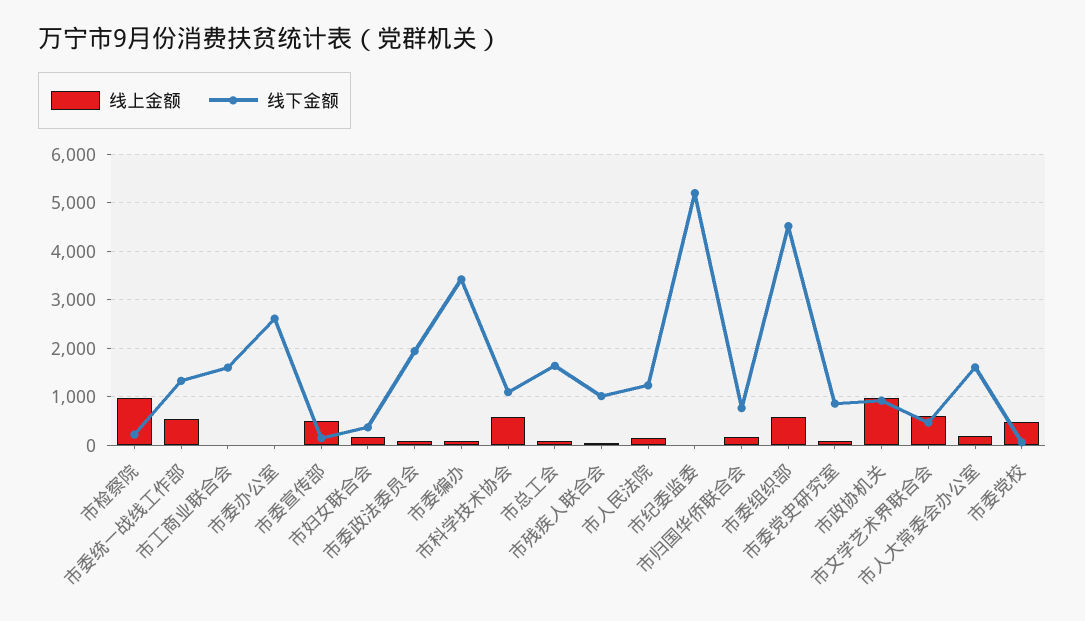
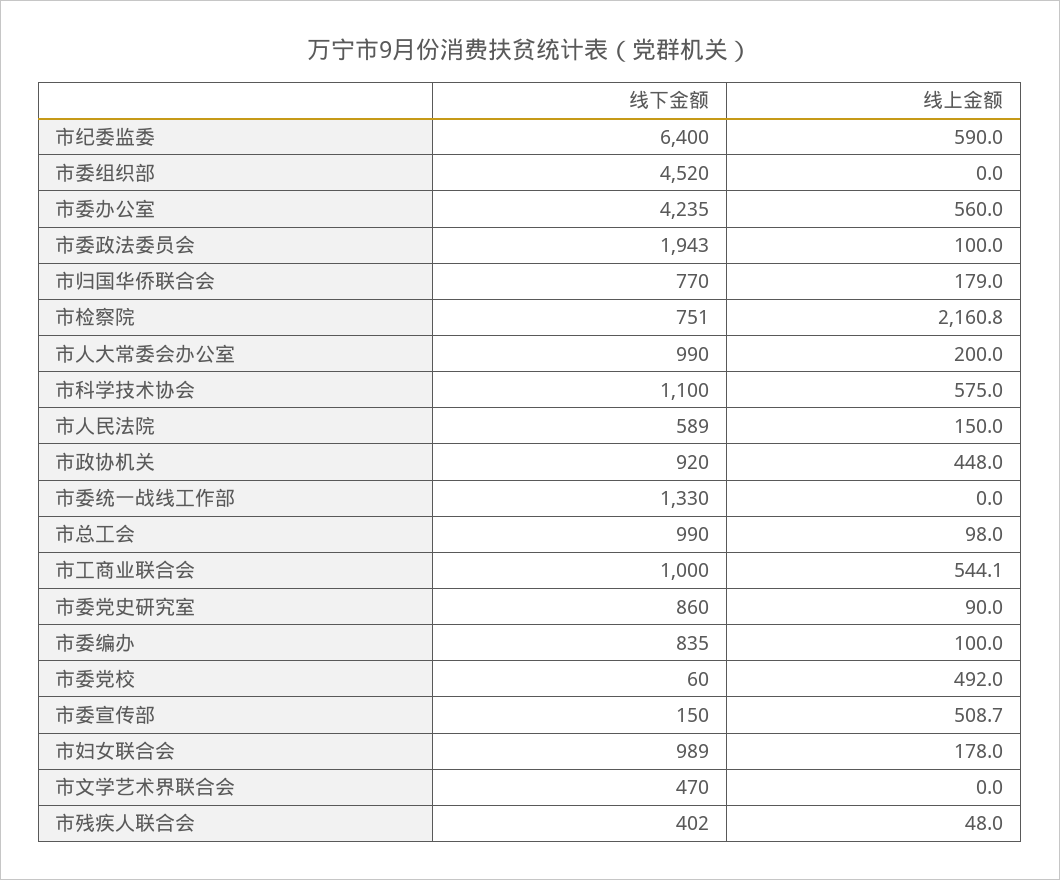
线上金额, 市检察院: 1000 -> 2160.8
线下金额, 市检察院: 200 -> 751
线上金额, 市委统一战线工作部: 600 -> 0
线上金额, 市工商业联合会: 0 -> 544.1
线下金额, 市工商业联合会: 1600 -> 1000
线上金额, 市委办公室: 0 -> 560
线下金额, 市委办公室: 2600 -> 4235
线下金额, 市妇女联合会: 400 -> 989
线下金额, 市委编办: 3400 -> 835
线下金额, 市总工会: 1600 -> 990
线下金额, 市残疾人联合会: 1000 -> 402
线下金额, 市人民法院: 1200 -> 589
线上金额, 市纪委监委: 0 -> 590
线下金额, 市纪委监委: 5200 -> 6400
线上金额, 市委组织部: 600 -> 0
线上金额, 市政协机关: 1000 -> 448
线上金额, 市文学艺术界联合会: 600 -> 0
线下金额, 市人大常委会办公室: 1600 -> 990

